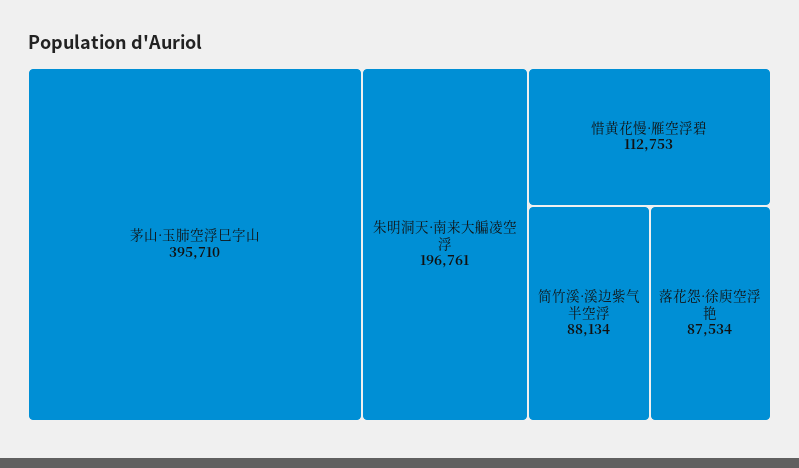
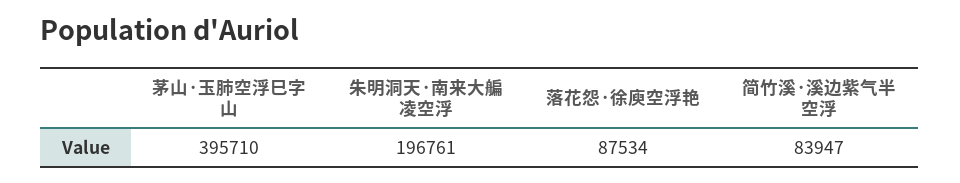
惜黄花慢·雁空浮碧: 112753 -> none
简竹溪·溪边紫气半空浮: 88134 -> 83947

